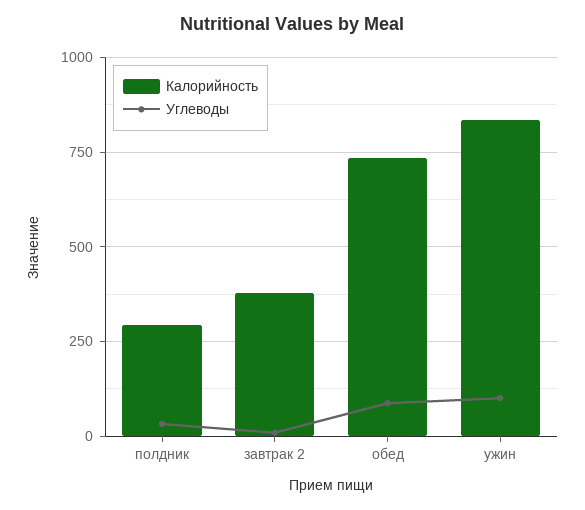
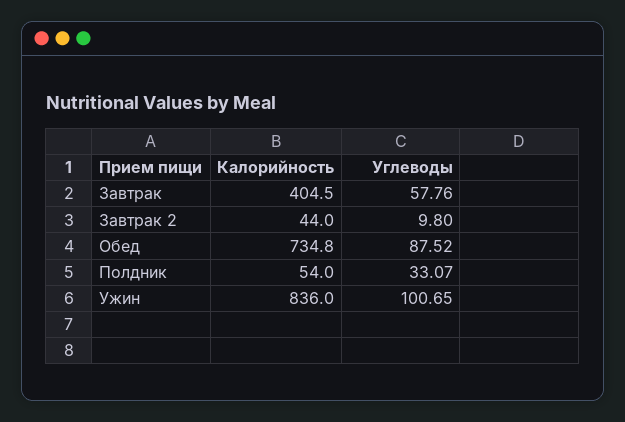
Калорийность, полдник: 300 -> 54
Калорийность, завтрак 2: 375 -> 44
Калорийность, Завтрак: none -> 404.5
Углеводы, Завтрак: none -> 57.76

